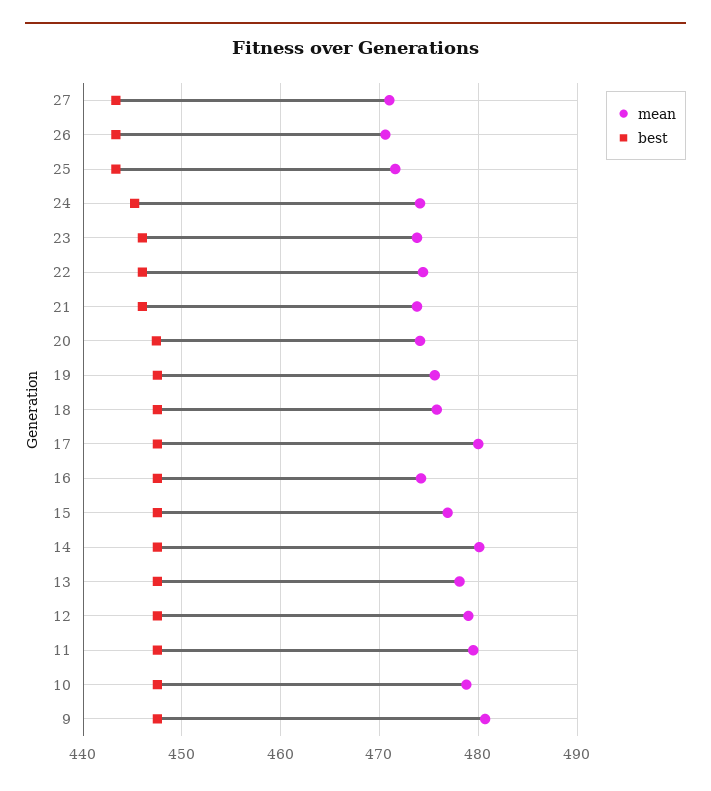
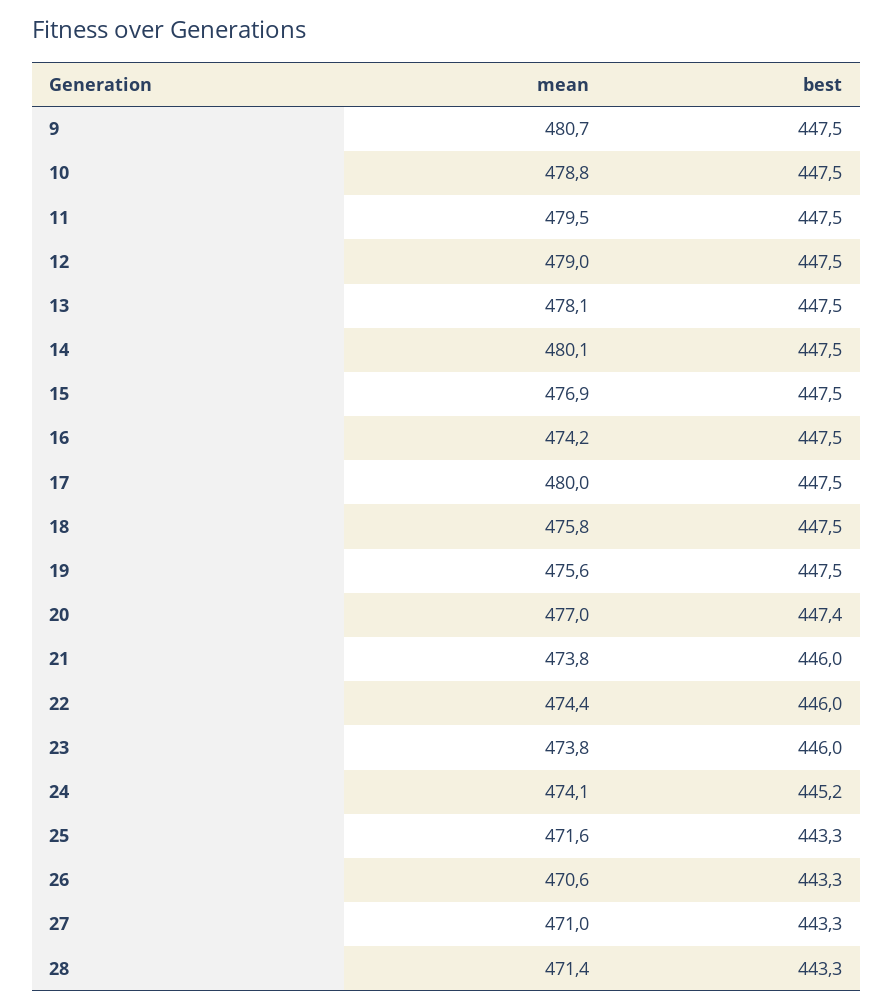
mean, 20: 474 -> 477
mean, 28: none -> 471.4
best, 28: none -> 443.3

